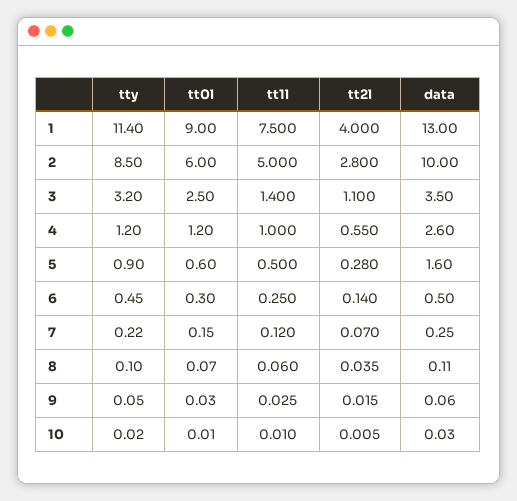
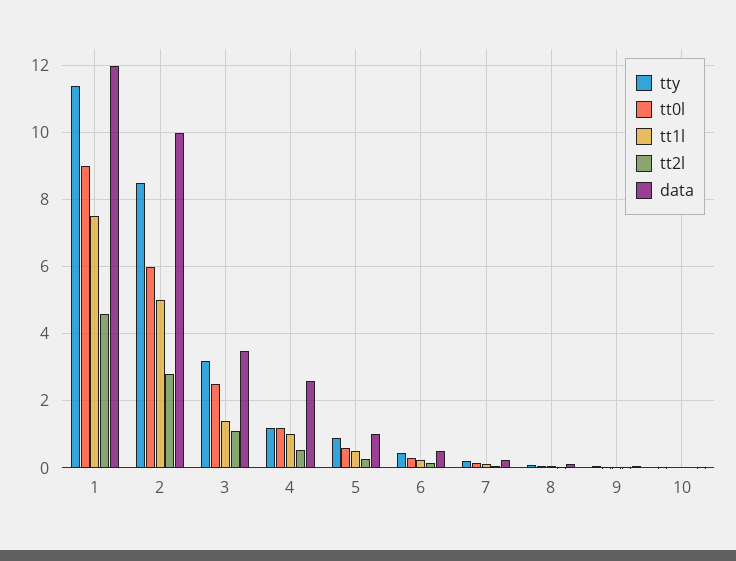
tt2l, 1: 4 -> 4.6
data, 1: 13 -> 12
data, 5: 1.6 -> 1

